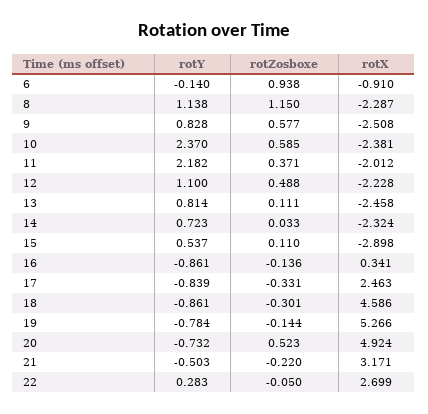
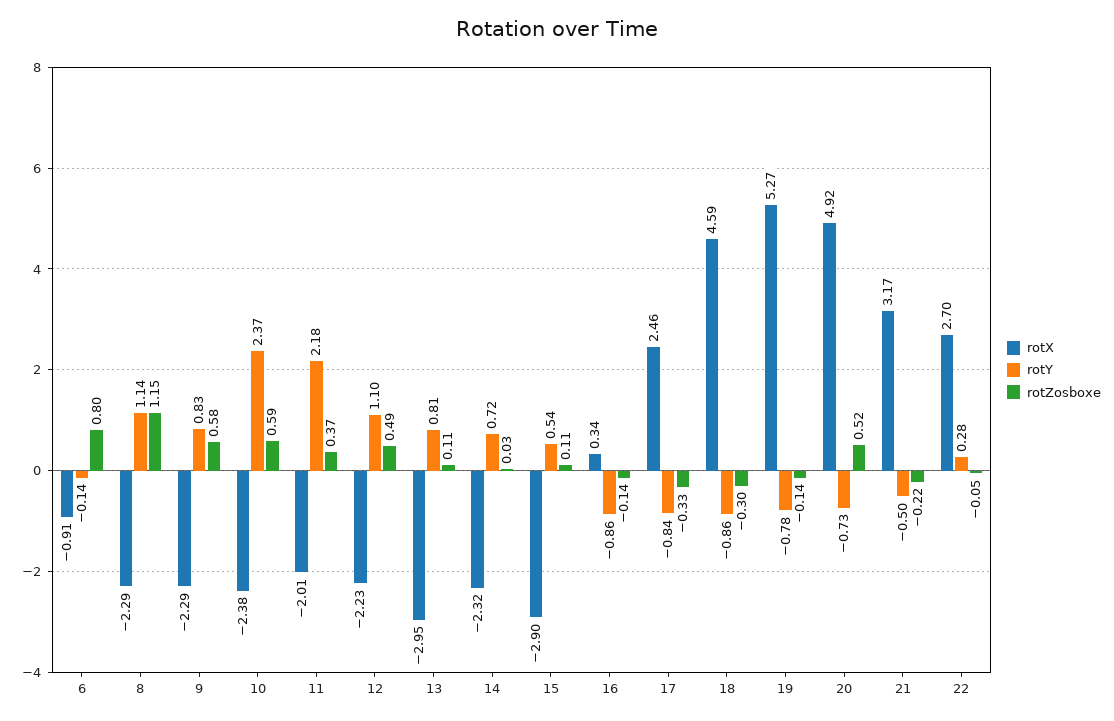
rotZosboxe, 6: 0.938 -> 0.8
rotX, 9: -2.508 -> -2.29
rotX, 13: -2.458 -> -2.95

